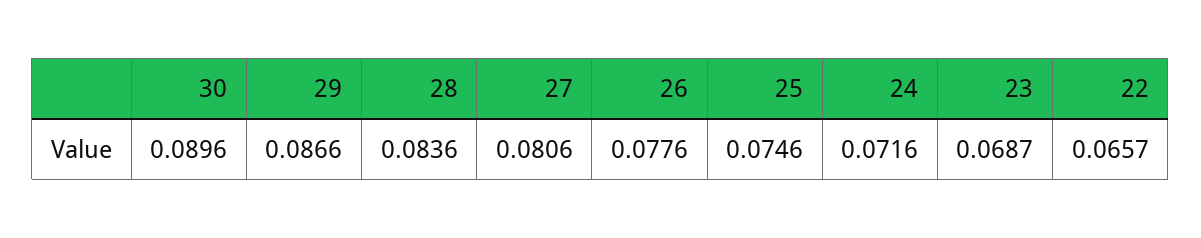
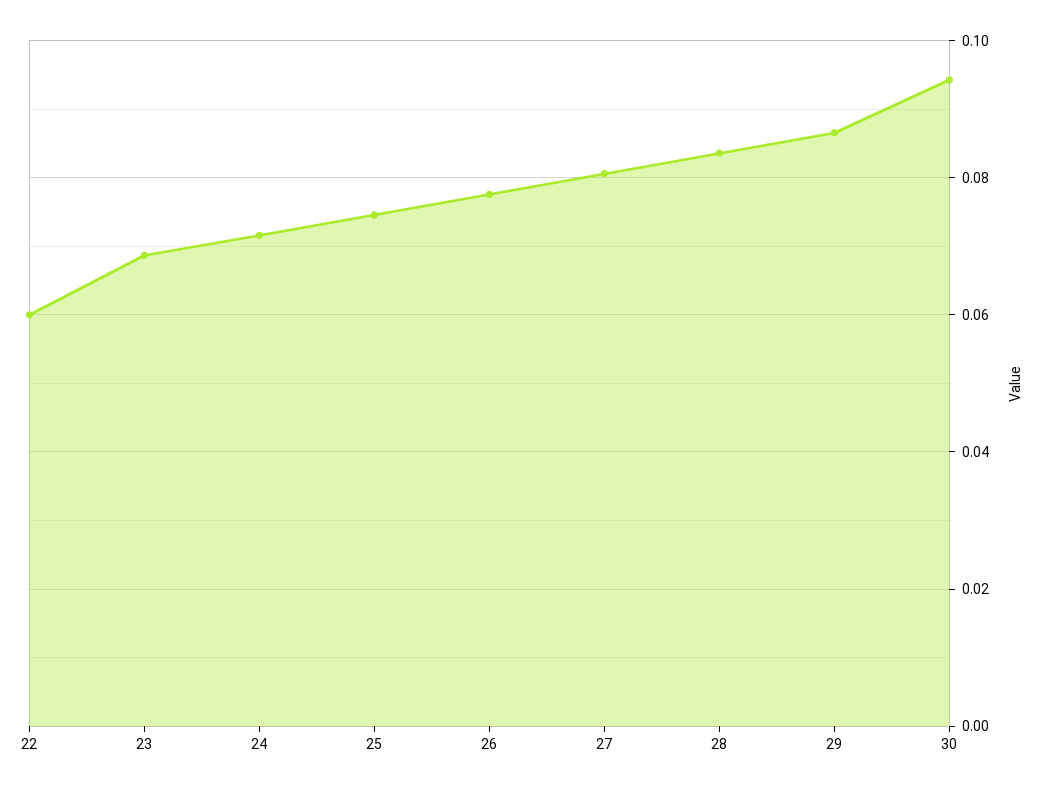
30: 0.0896 -> 0.094
22: 0.0657 -> 0.06

